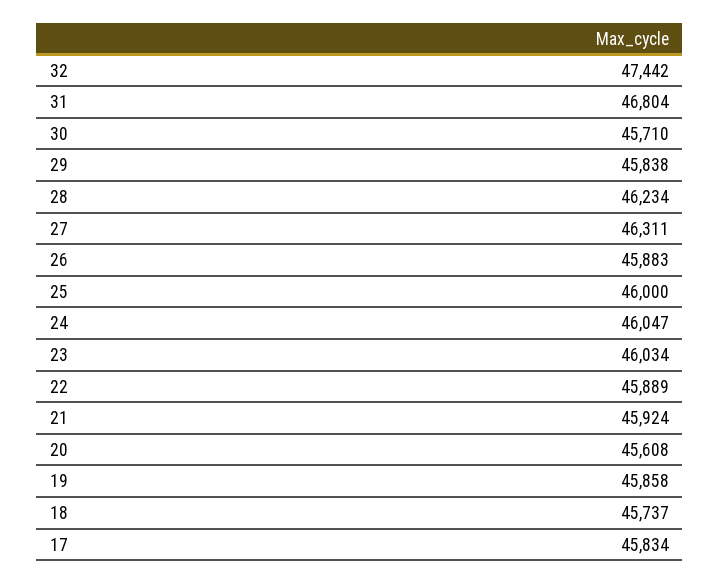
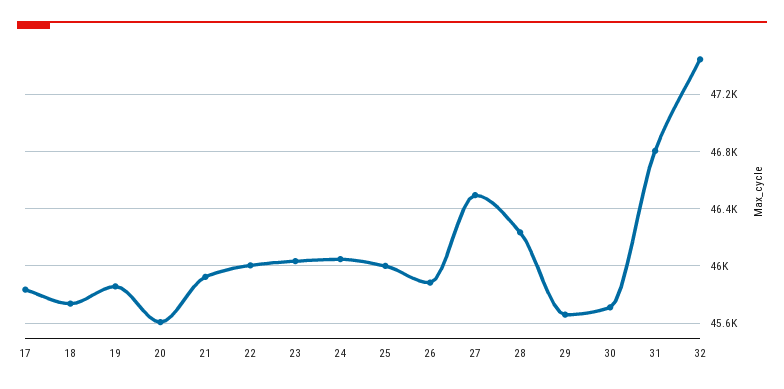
29: 45838 -> 45650
27: 46311 -> 46500
22: 45889 -> 46000

